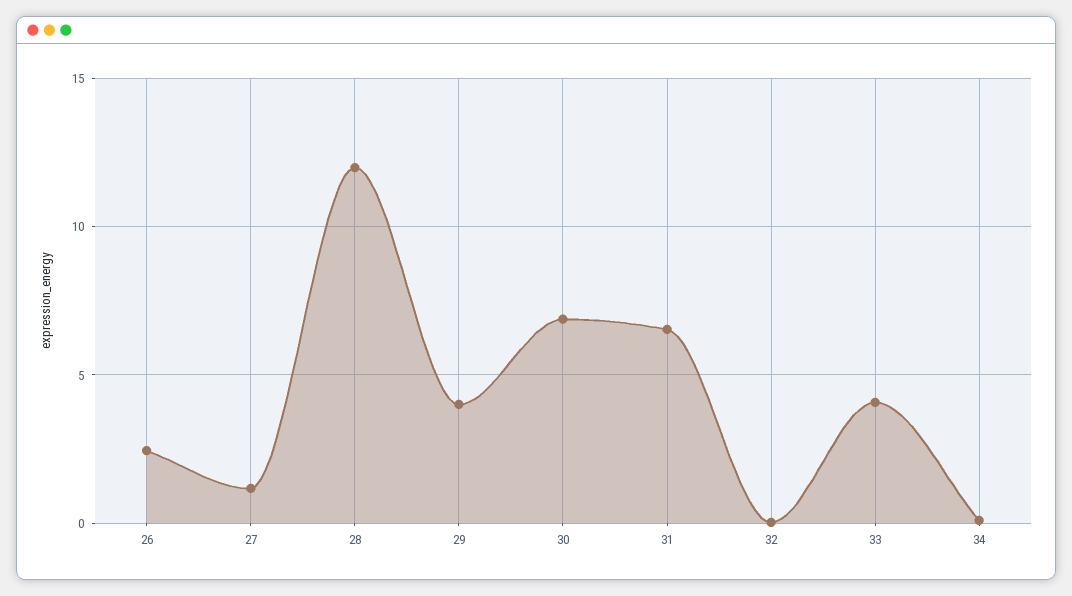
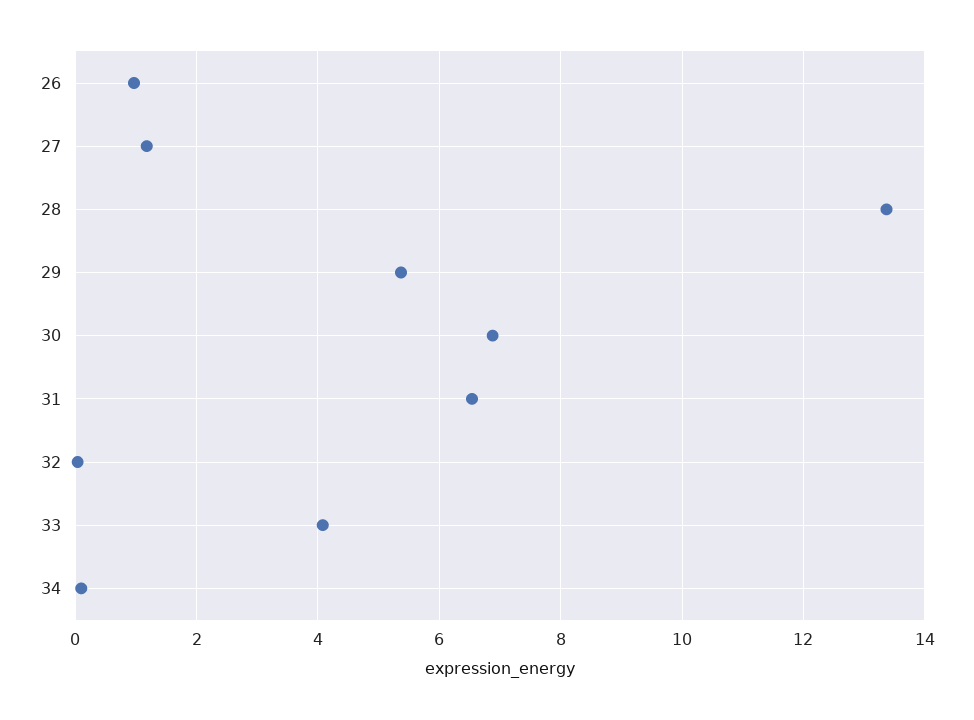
26: 2.5 -> 1
28: 12 -> 13.4
29: 4 -> 5.4

